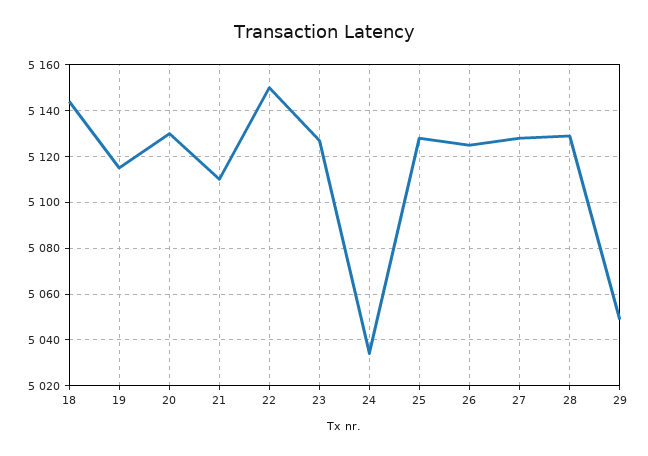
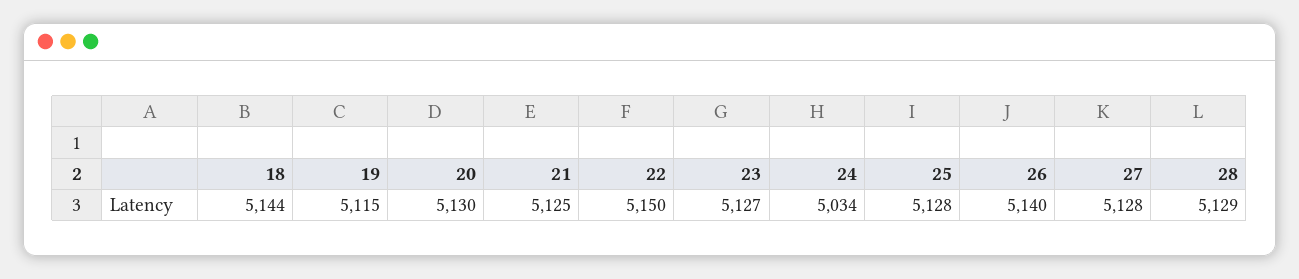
21: 5110 -> 5125
26: 5125 -> 5140
29: 5050 -> none

